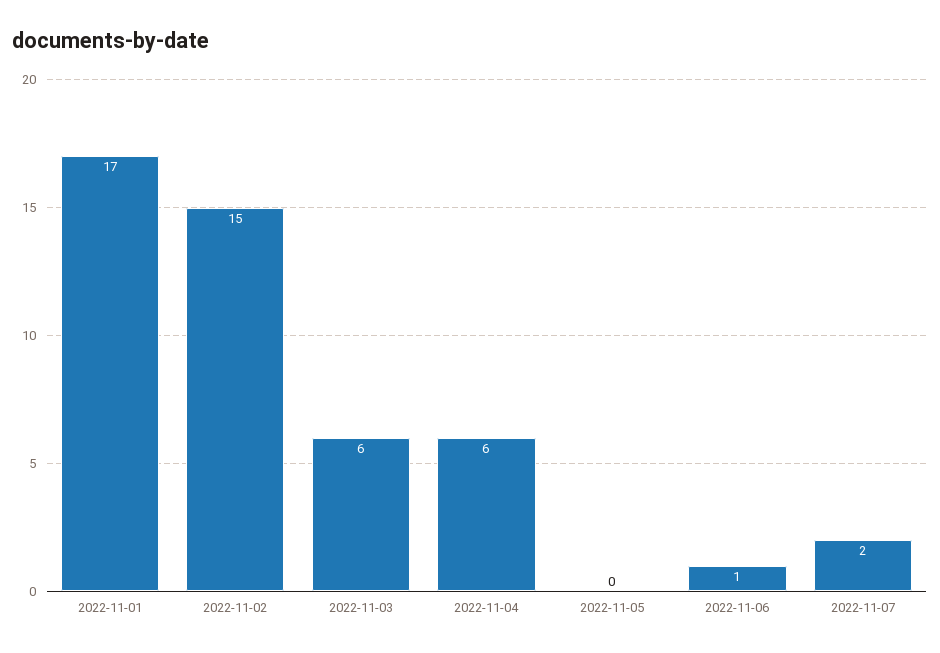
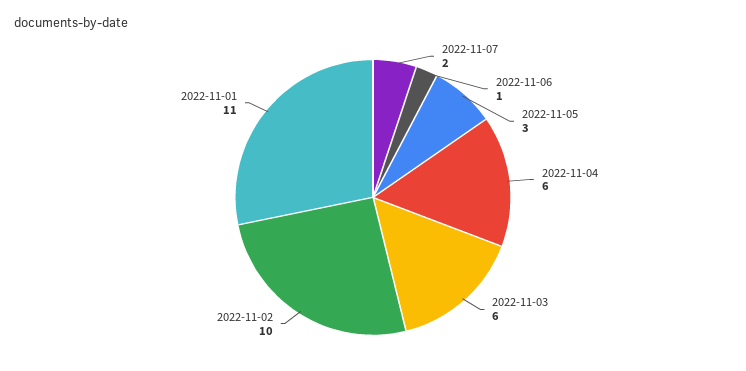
2022-11-01: 17 -> 11
2022-11-02: 15 -> 10
2022-11-05: 0 -> 3

